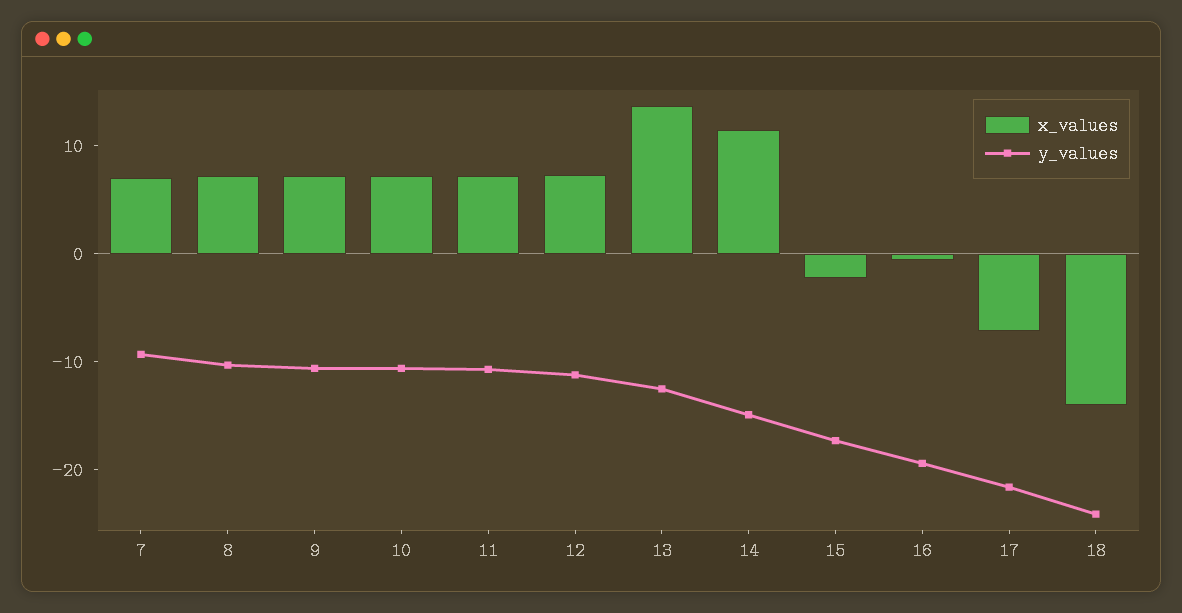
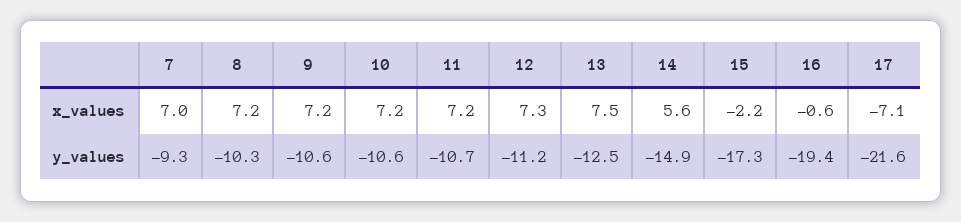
x_values, 13: 14 -> 7.5
x_values, 14: 12 -> 5.6
x_values, 18: -14 -> none
y_values, 18: -24 -> none

